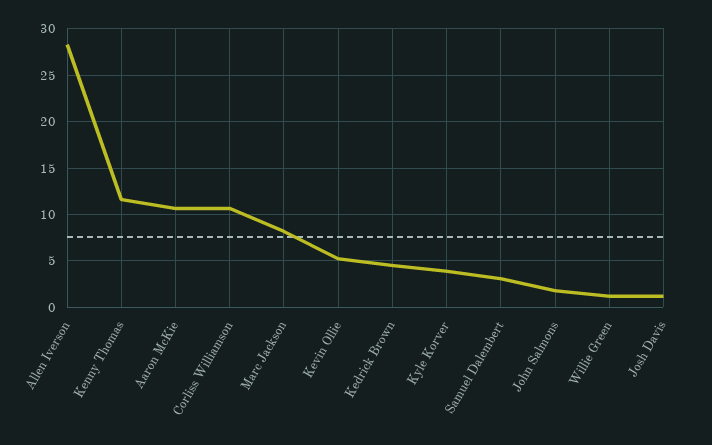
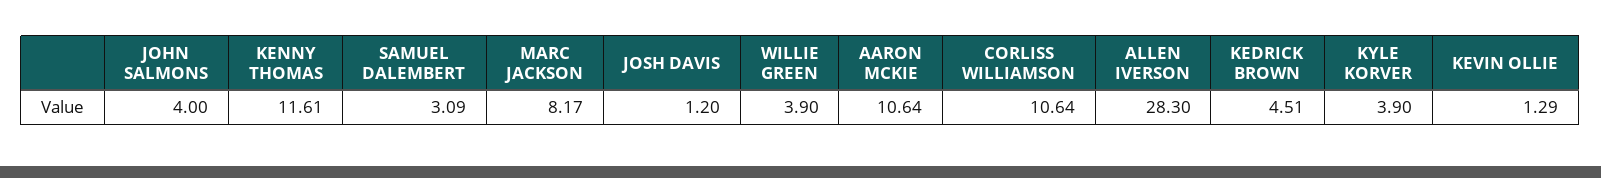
Kevin Ollie: 5 -> 1.29
John Salmons: 2 -> 4
Willie Green: 1 -> 3.9

